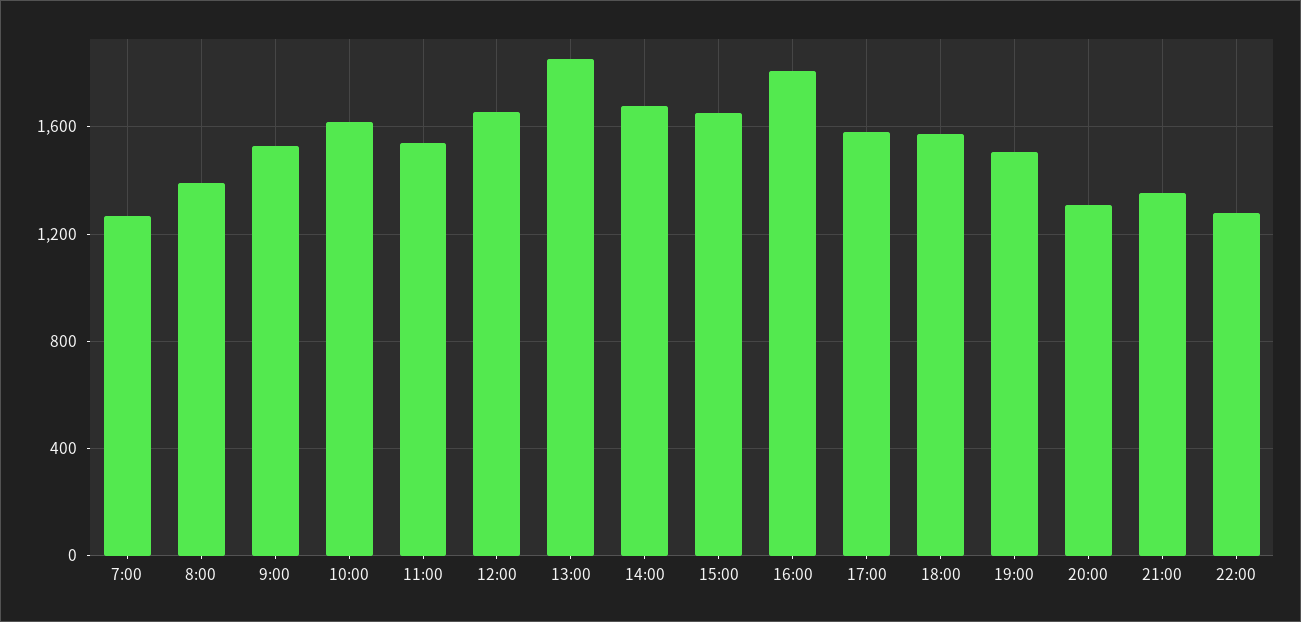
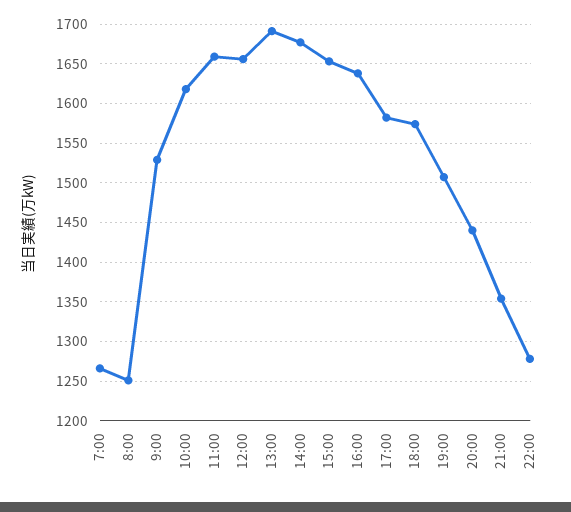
8:00: 1400 -> 1250
11:00: 1550 -> 1660
13:00: 1850 -> 1690
16:00: 1800 -> 1640
20:00: 1300 -> 1440

